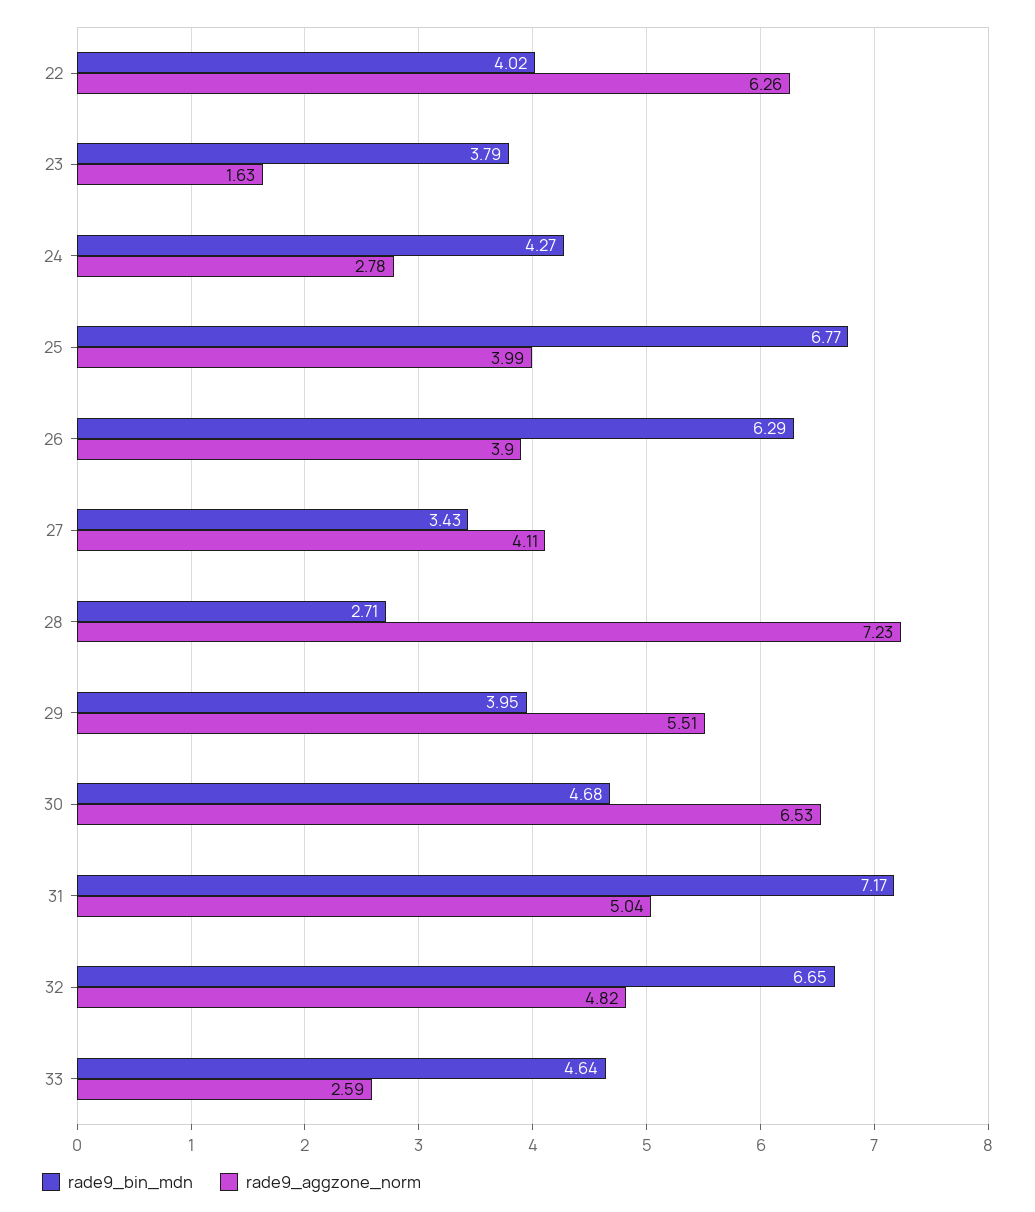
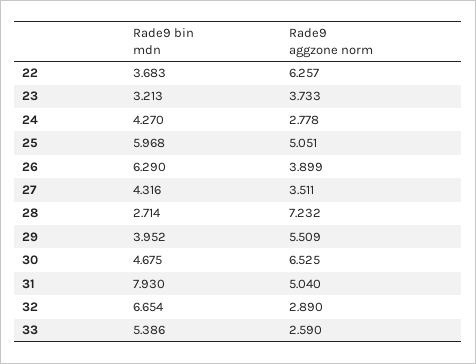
rade9_bin_mdn, 22: 4.02 -> 3.683
rade9_bin_mdn, 23: 3.79 -> 3.213
rade9_aggzone_norm, 23: 1.63 -> 3.733
rade9_bin_mdn, 25: 6.77 -> 5.968
rade9_aggzone_norm, 25: 3.99 -> 5.051
rade9_bin_mdn, 27: 3.43 -> 4.316
rade9_aggzone_norm, 27: 4.11 -> 3.511
rade9_bin_mdn, 31: 7.17 -> 7.93
rade9_aggzone_norm, 32: 4.82 -> 2.89
rade9_bin_mdn, 33: 4.64 -> 5.386

